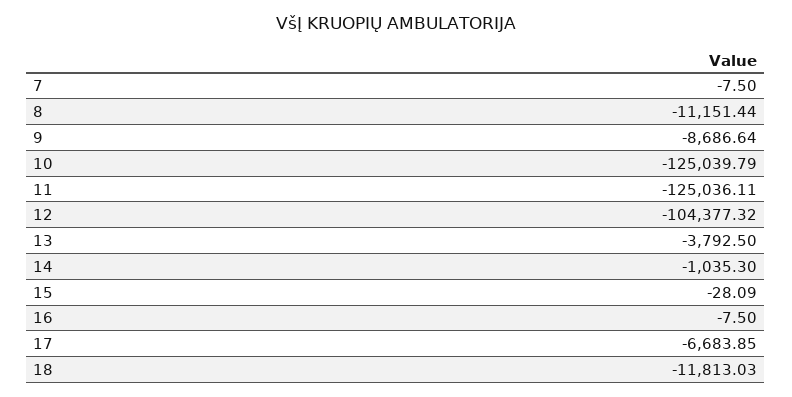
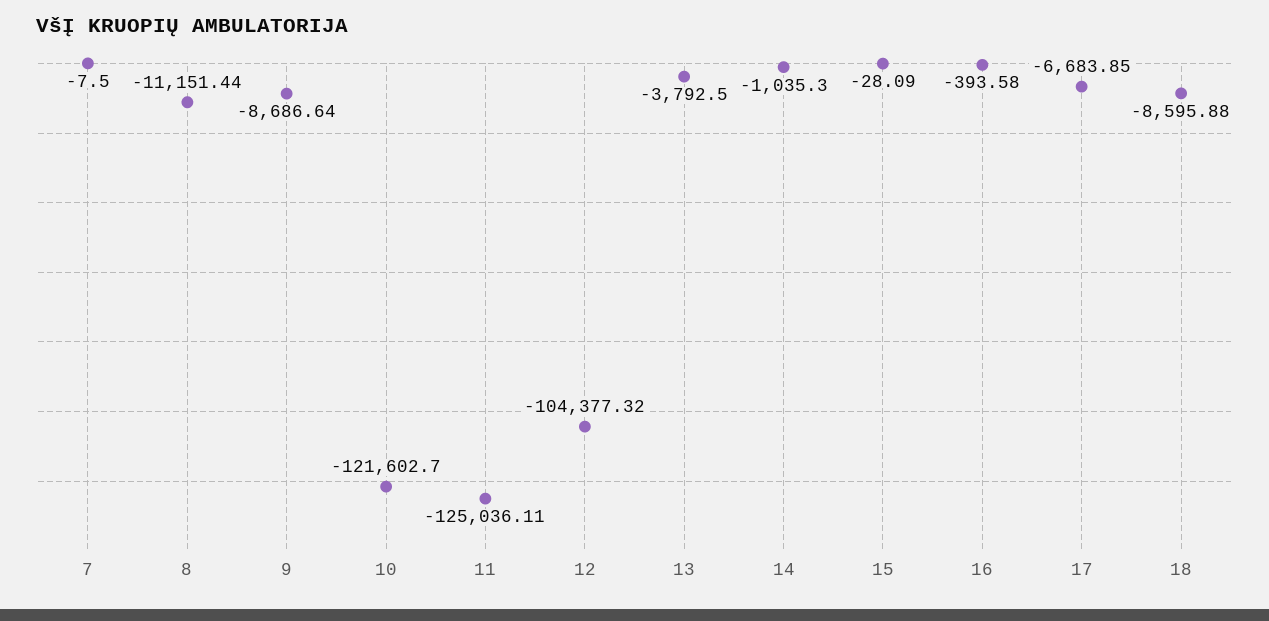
10: -125039.79 -> -121602.7
16: -7.5 -> -393.58
18: -11813.03 -> -8595.88

